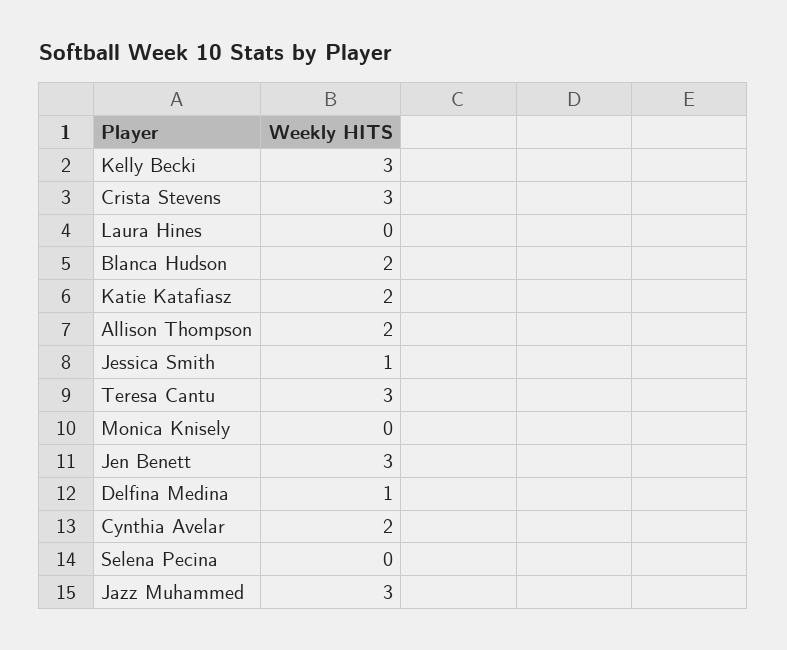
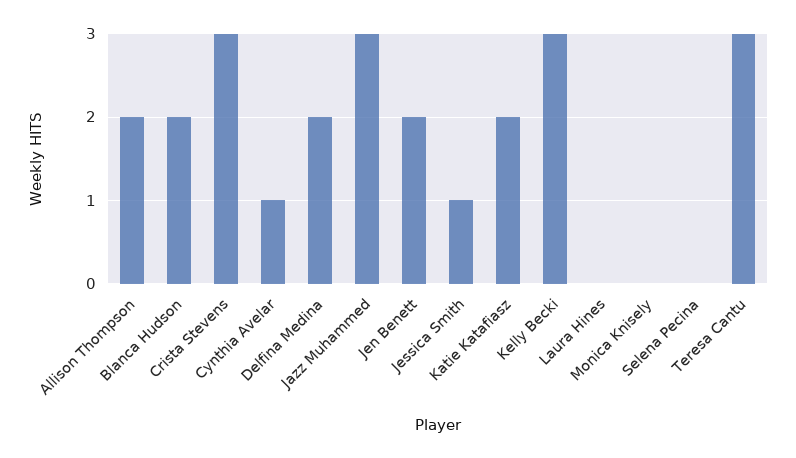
Jen Benett: 3 -> 2
Delfina Medina: 1 -> 2
Cynthia Avelar: 2 -> 1

